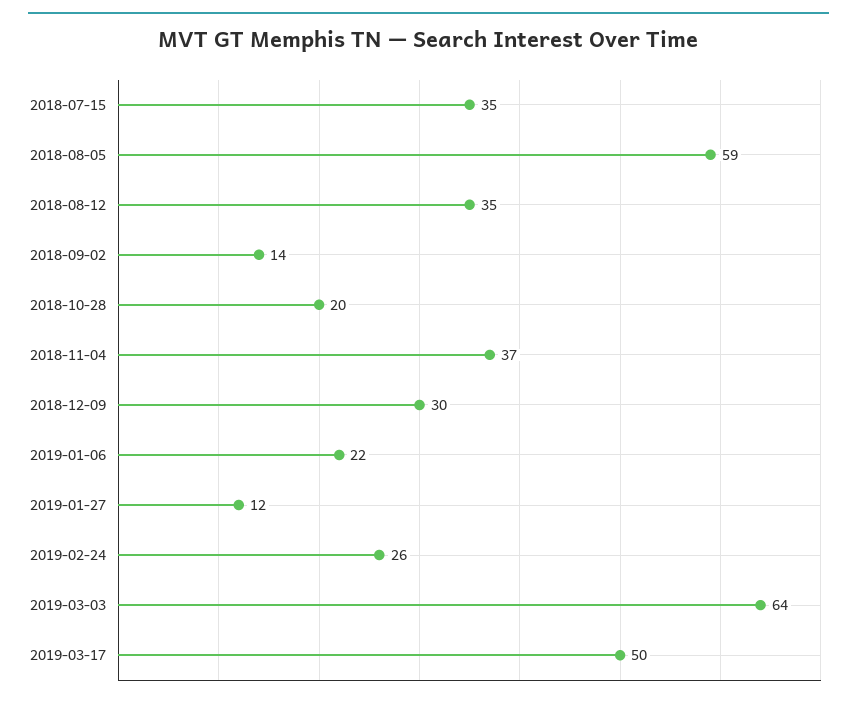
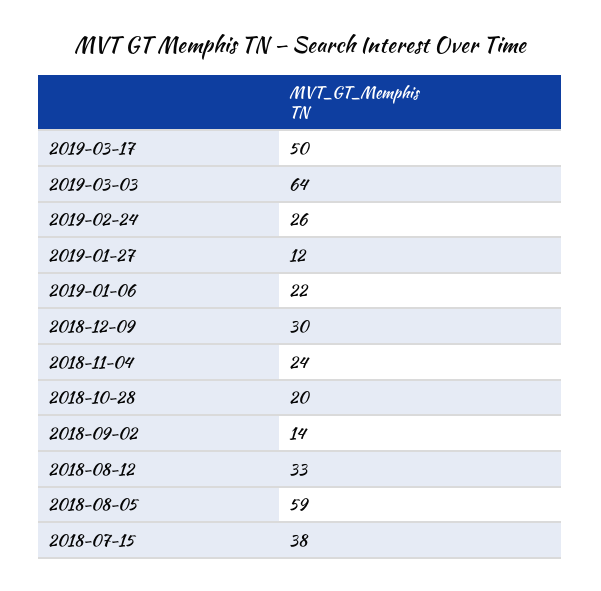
2018-07-15: 35 -> 38
2018-08-12: 35 -> 33
2018-11-04: 37 -> 24

